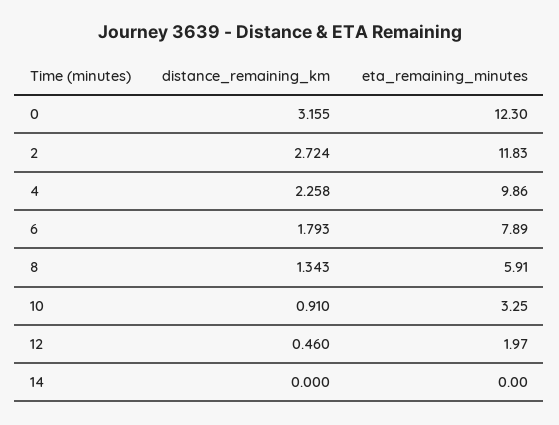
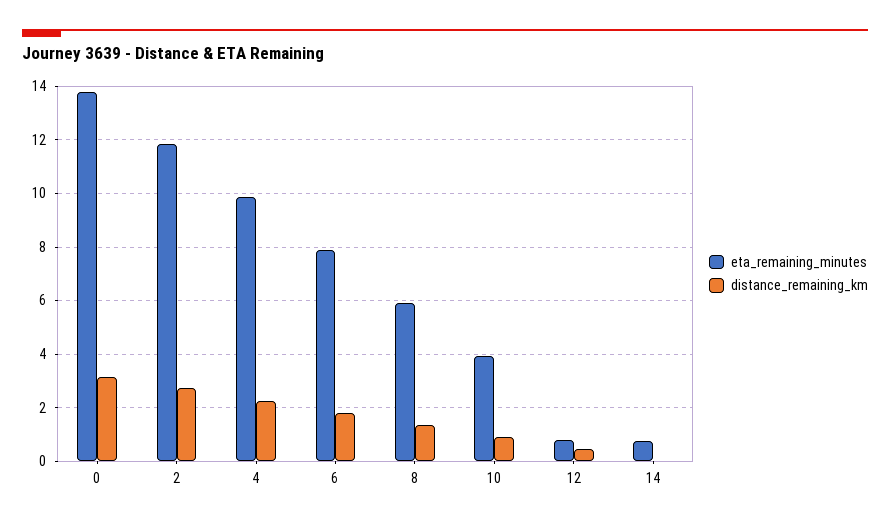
eta_remaining_minutes, 0: 12.3 -> 13.75
eta_remaining_minutes, 10: 3.25 -> 4
eta_remaining_minutes, 12: 1.97 -> 0.75
eta_remaining_minutes, 14: 0 -> 0.75

